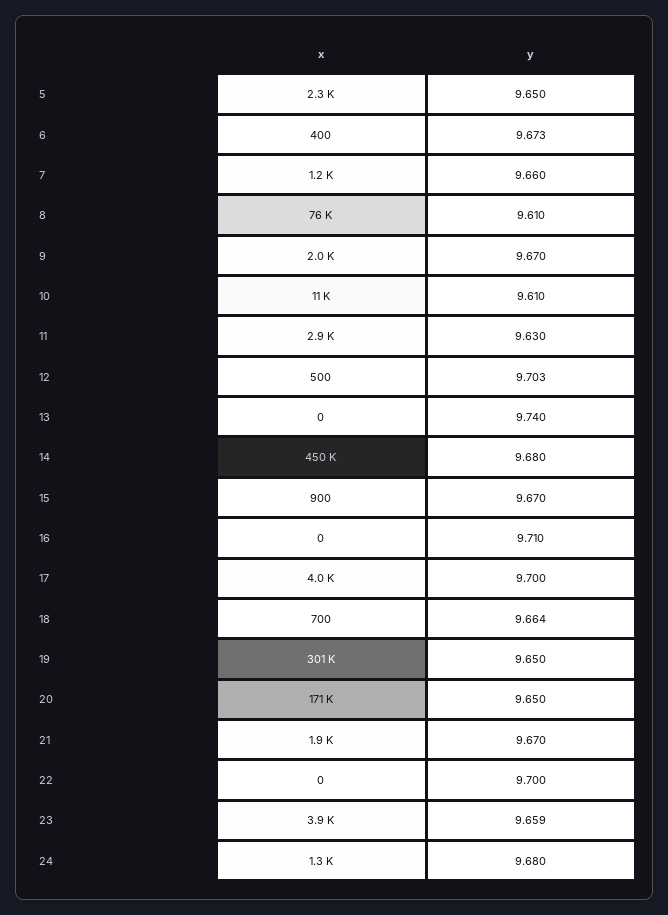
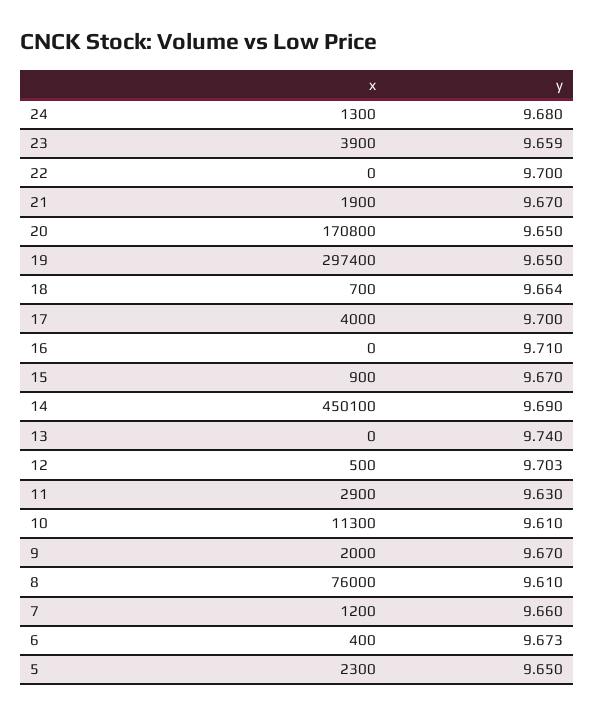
y, 14: 9.68 -> 9.69
x, 19: 301000 -> 297400

